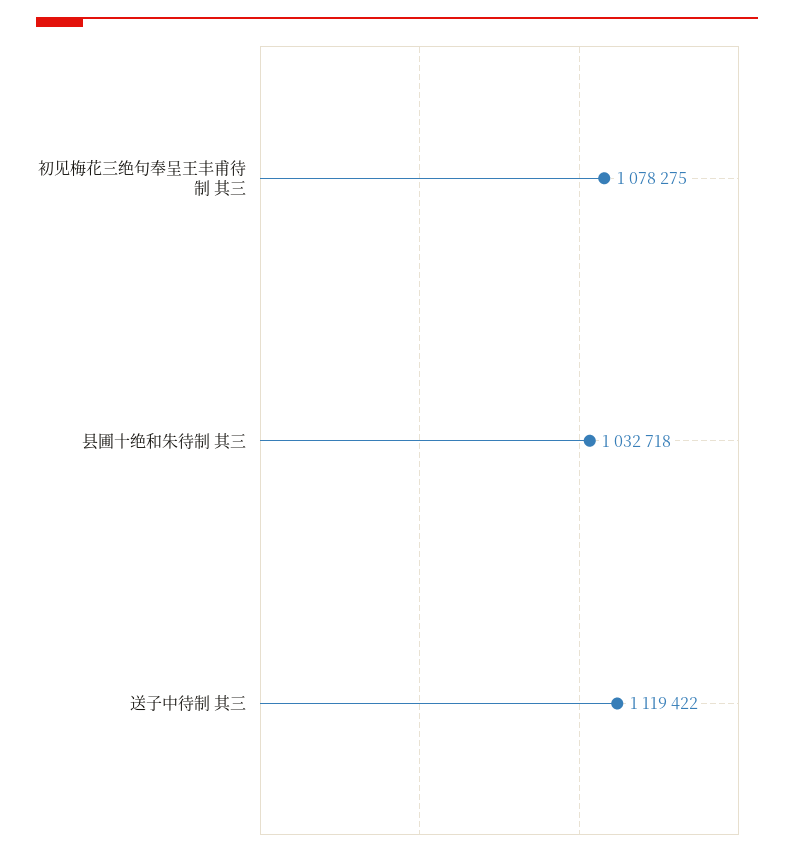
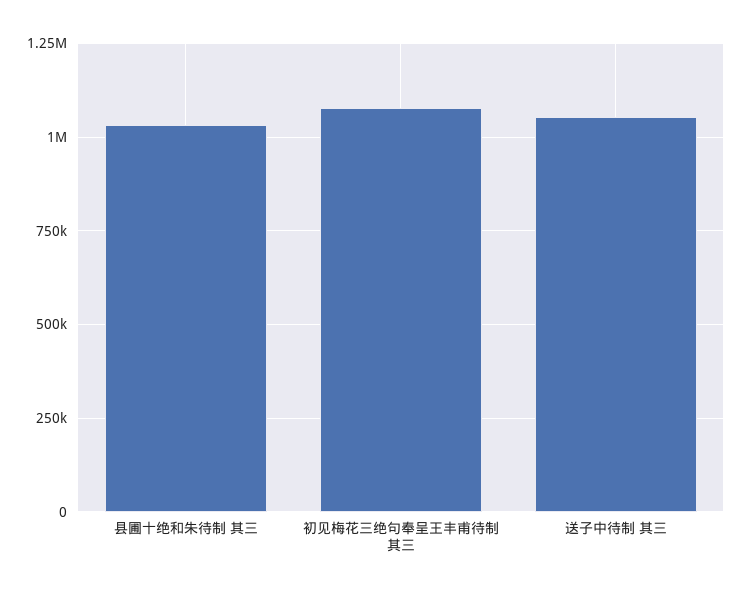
送子中待制 其三: 1119422 -> 1050000

